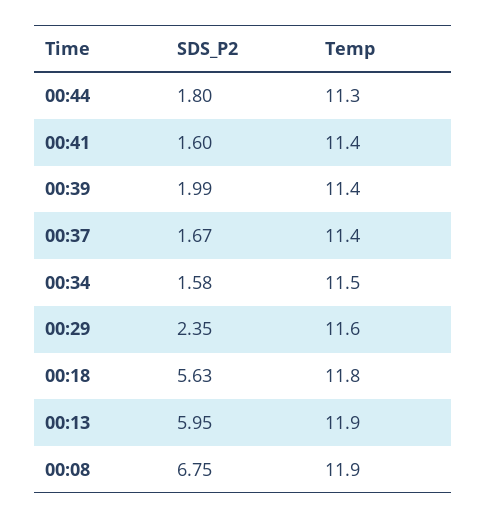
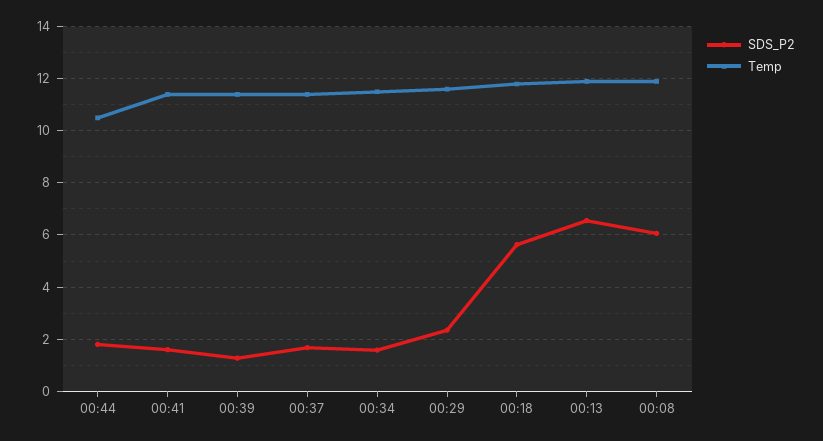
Temp, 00:44: 11.3 -> 10.5
SDS_P2, 00:39: 1.99 -> 1.25
SDS_P2, 00:13: 5.95 -> 6.5
SDS_P2, 00:08: 6.75 -> 6

